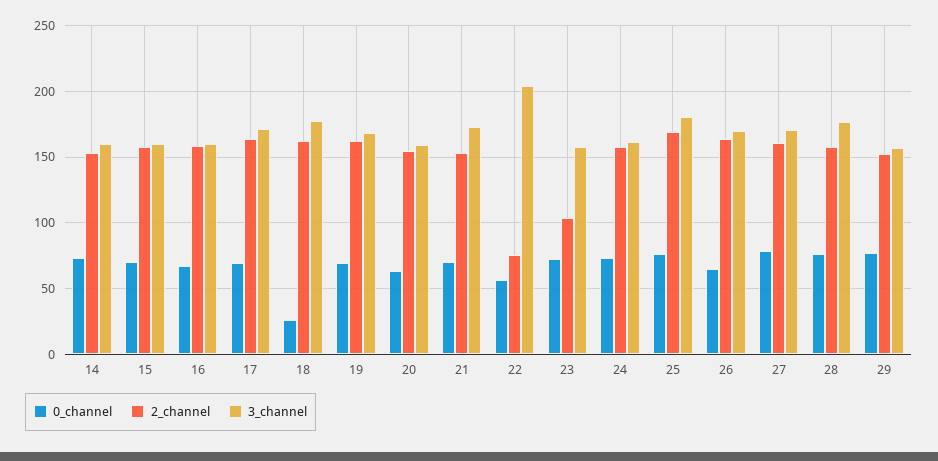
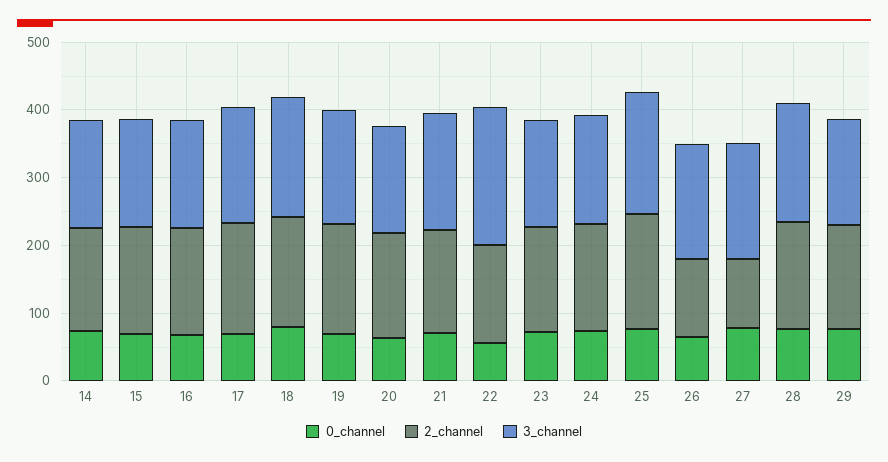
0_channel, 18: 25 -> 80
2_channel, 22: 75 -> 140
2_channel, 23: 105 -> 160
2_channel, 26: 165 -> 120
2_channel, 27: 160 -> 100

